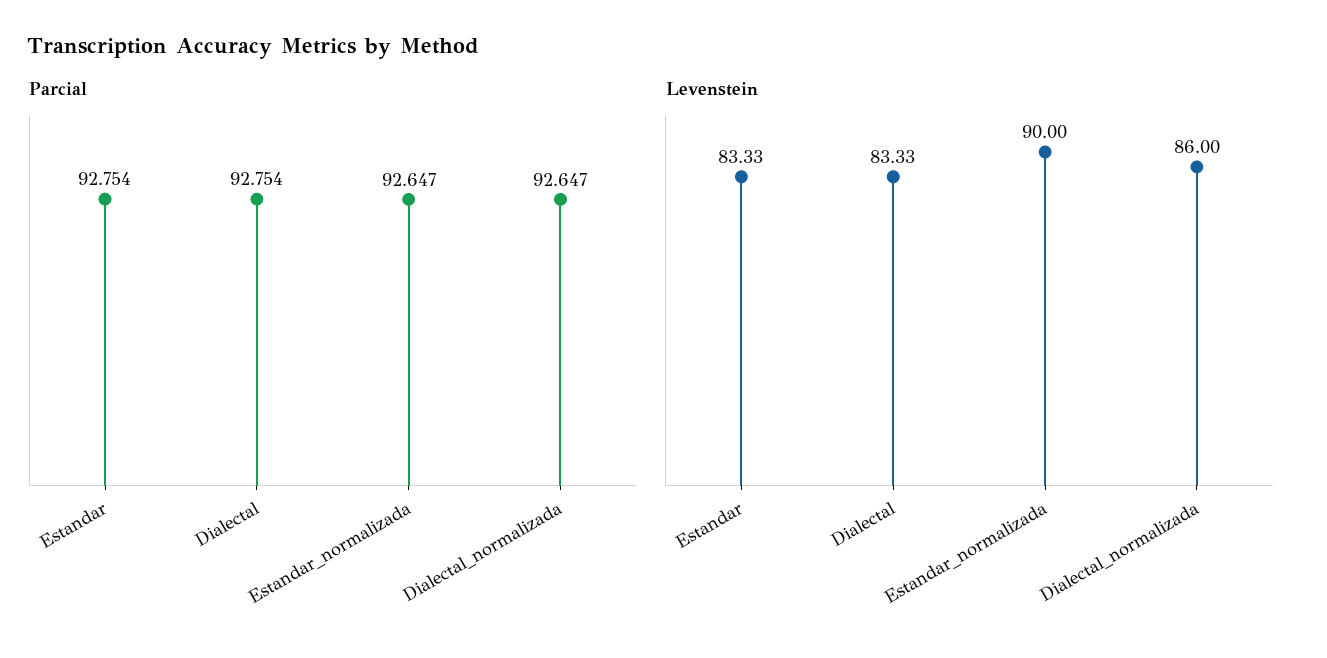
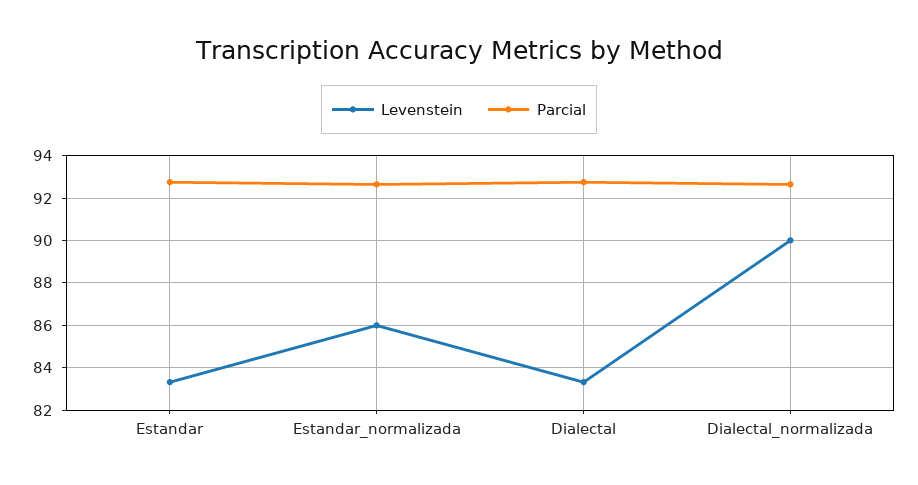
Levenstein, Estandar_normalizada: 90 -> 86
Levenstein, Dialectal_normalizada: 86 -> 90

